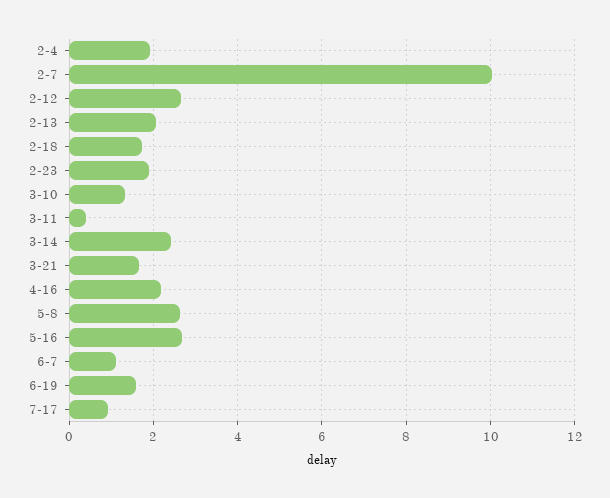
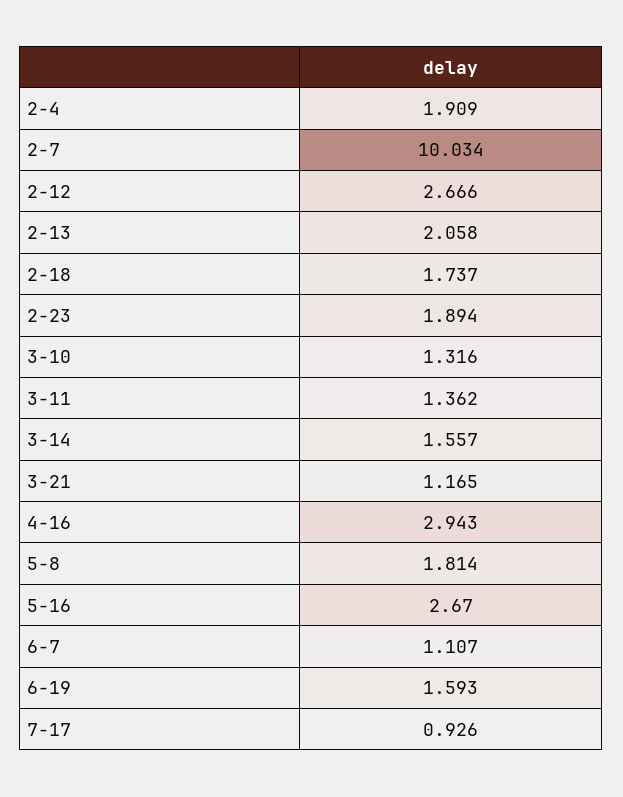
3-11: 0.4 -> 1.362
3-14: 2.4 -> 1.557
3-21: 1.6 -> 1.165
4-16: 2.2 -> 2.943
5-8: 2.6 -> 1.814

